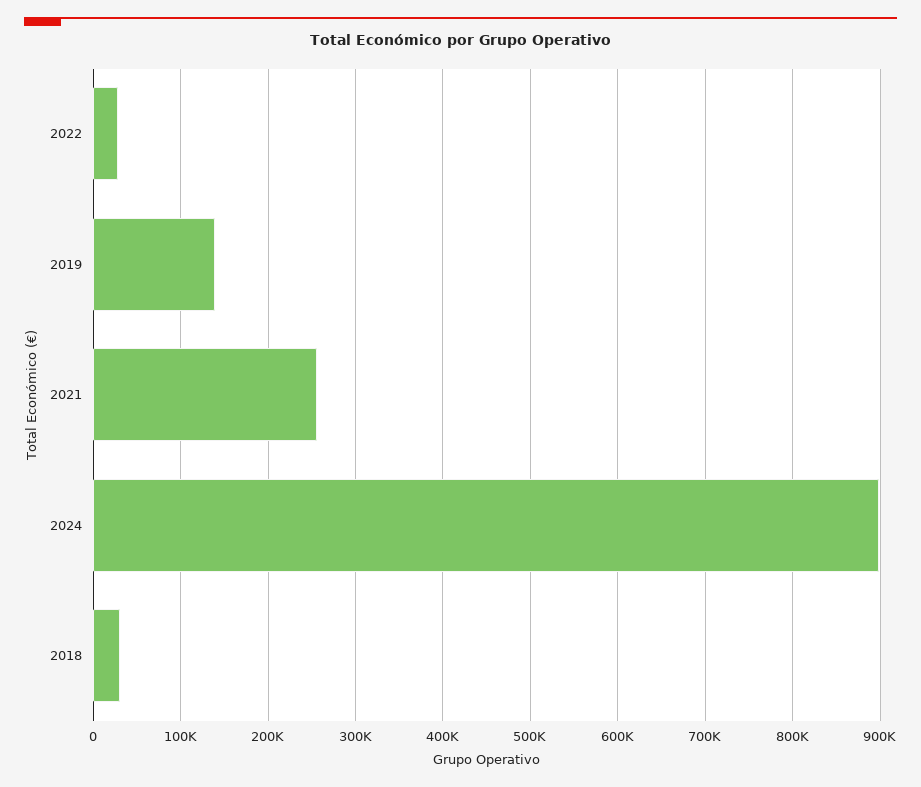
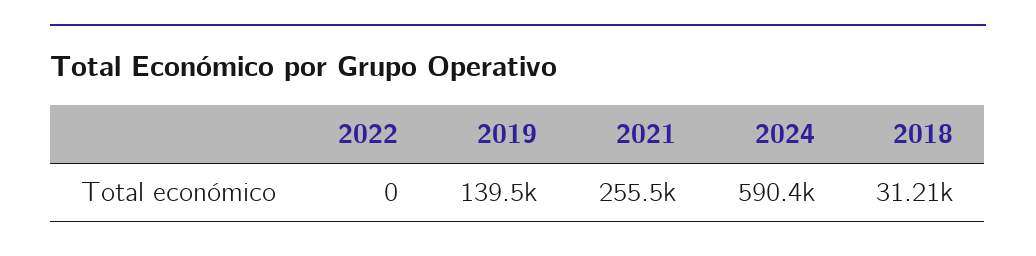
2022: 30000 -> 0
2024: 900000 -> 590400

